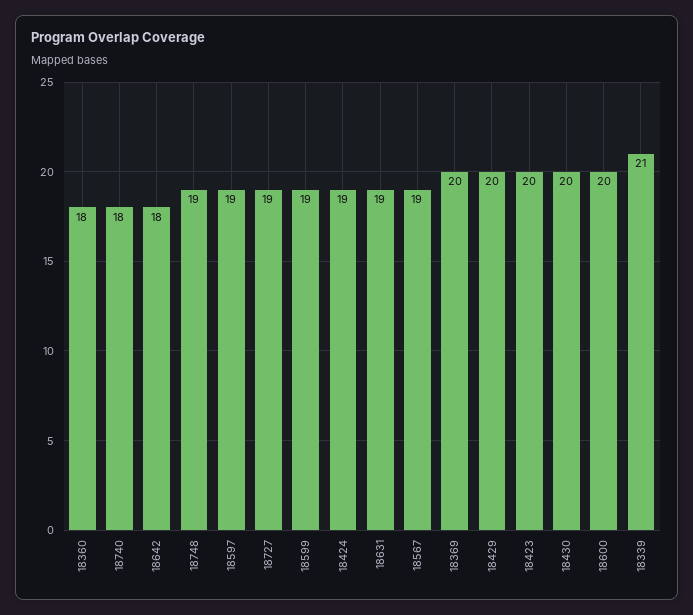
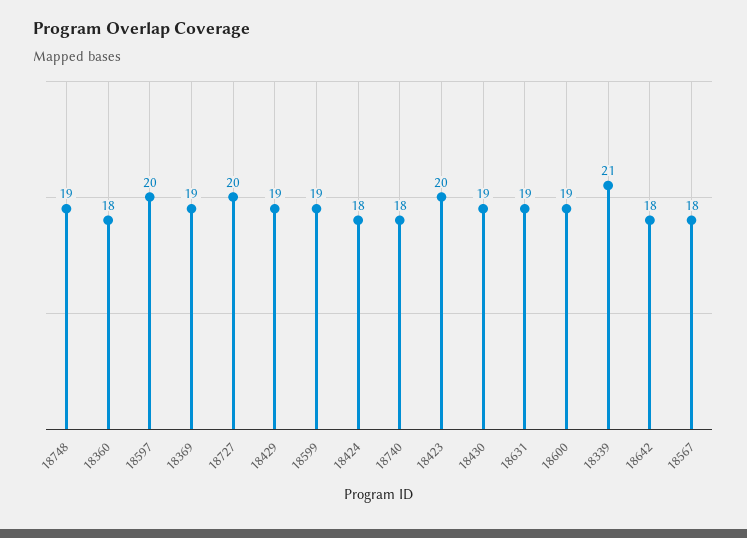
18597: 19 -> 20
18727: 19 -> 20
18424: 19 -> 18
18567: 19 -> 18
18369: 20 -> 19
18429: 20 -> 19
18430: 20 -> 19
18600: 20 -> 19

